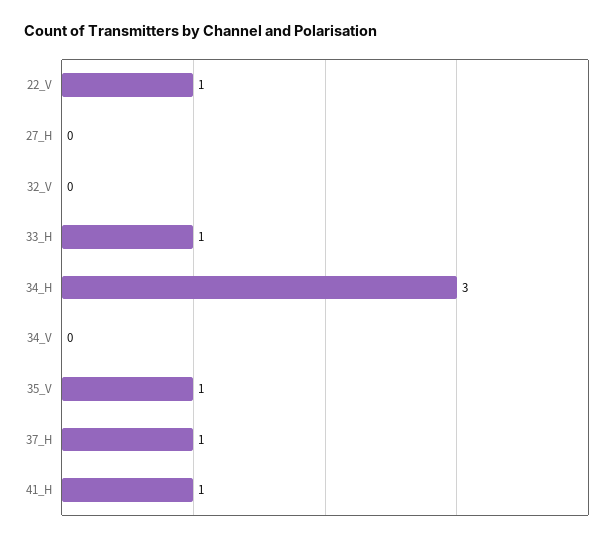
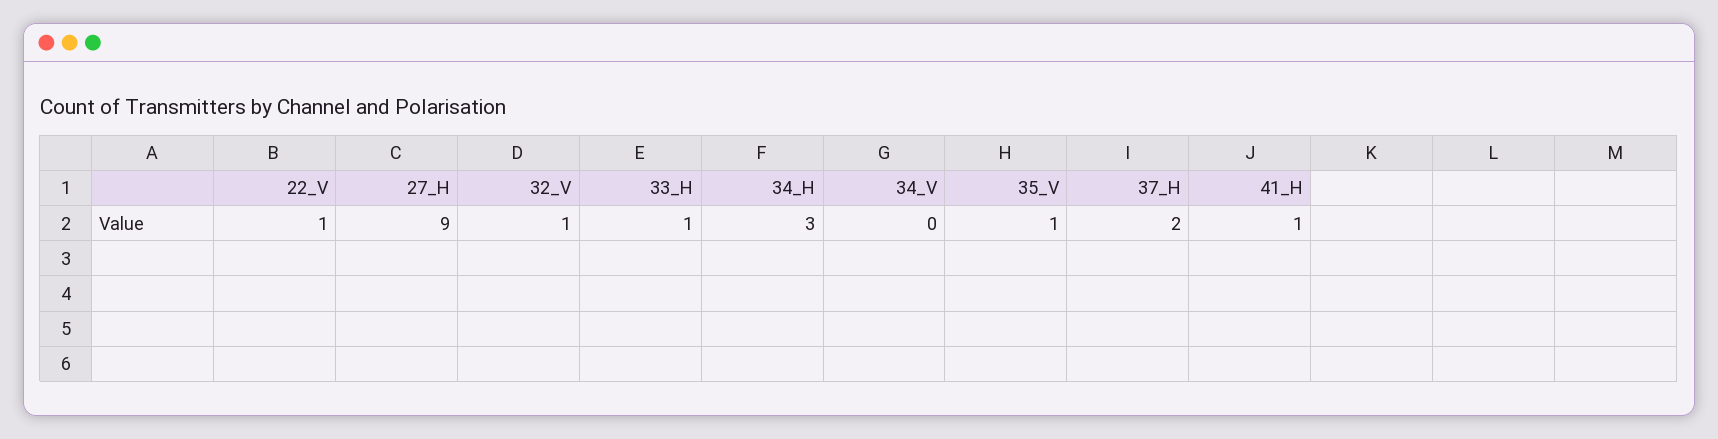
27_H: 0 -> 9
32_V: 0 -> 1
37_H: 1 -> 2

